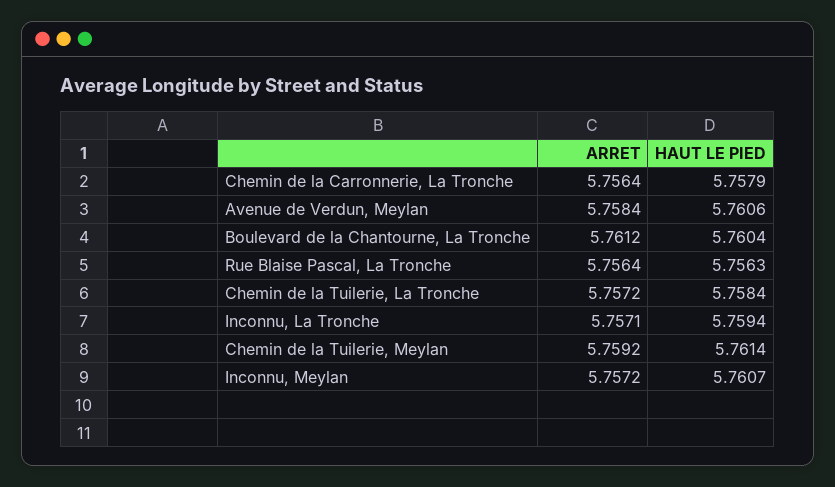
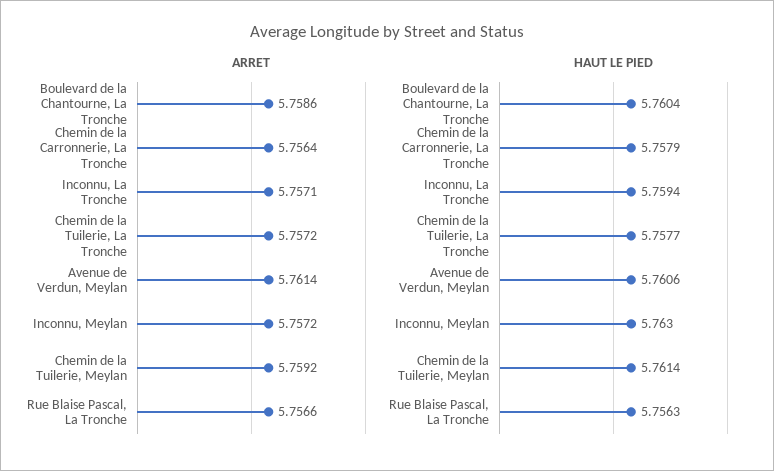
ARRET, Avenue de Verdun, Meylan: 5.7584 -> 5.7614
ARRET, Boulevard de la Chantourne, La Tronche: 5.7612 -> 5.7586
ARRET, Rue Blaise Pascal, La Tronche: 5.7564 -> 5.7566
HAUT LE PIED, Chemin de la Tuilerie, La Tronche: 5.7584 -> 5.7577
HAUT LE PIED, Inconnu, Meylan: 5.7607 -> 5.763

